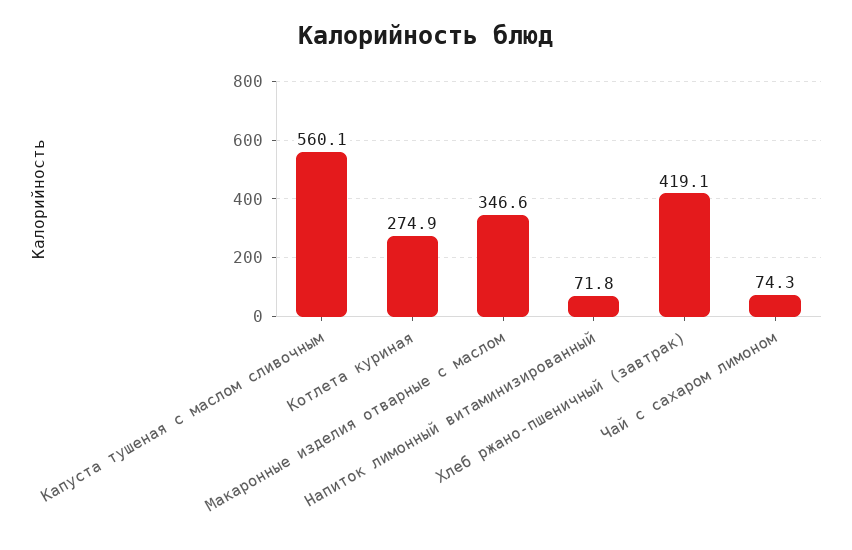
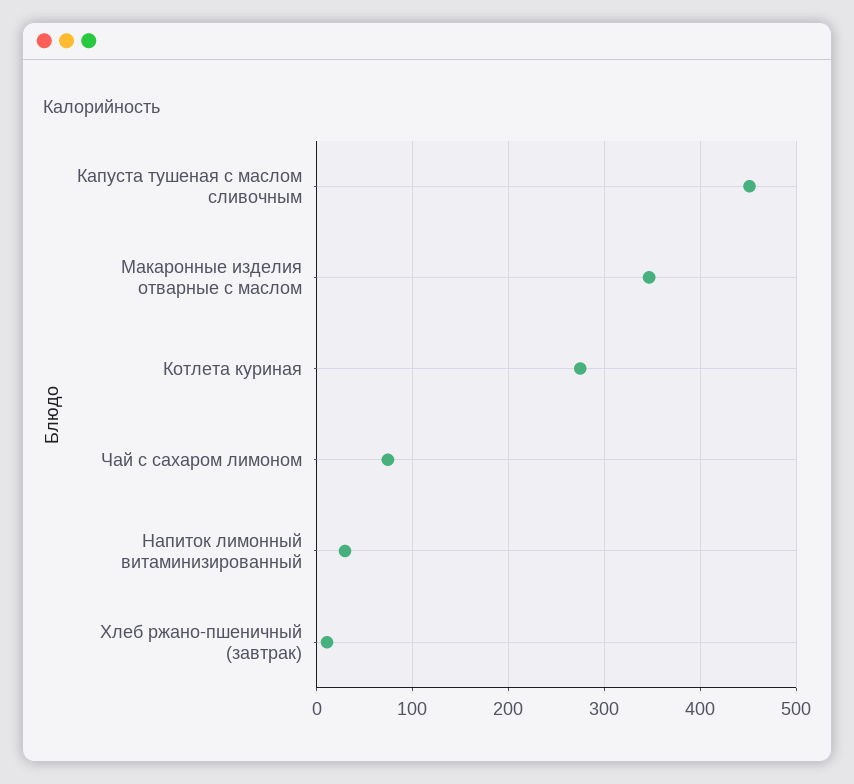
Капуста тушеная с маслом сливочным: 560.1 -> 450
Напиток лимонный витаминизированный: 71.8 -> 30
Хлеб ржано-пшеничный (завтрак): 419.1 -> 10

